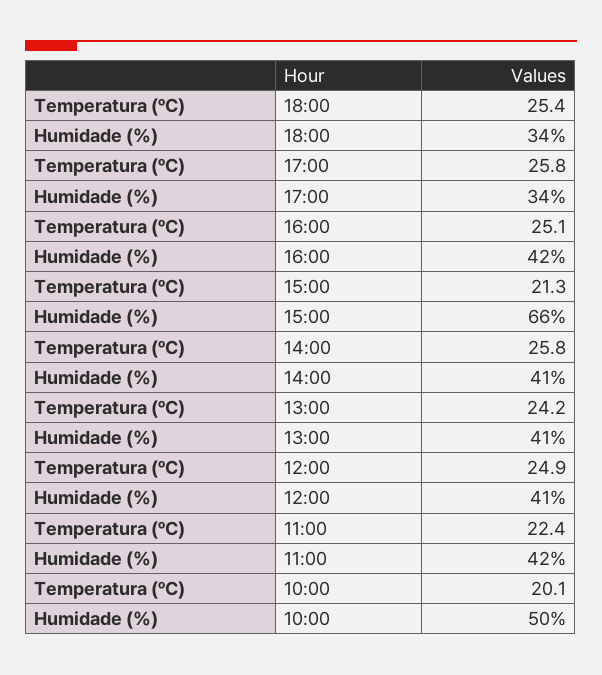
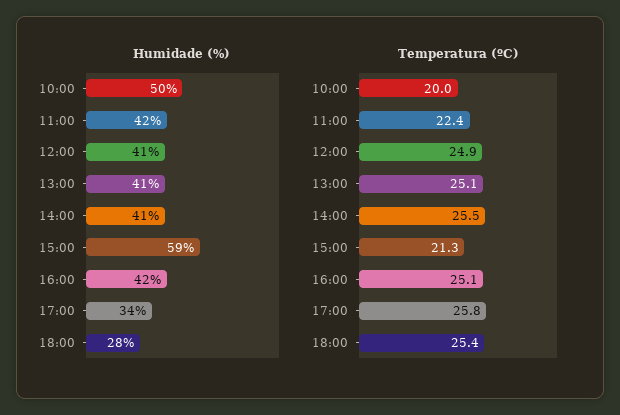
Humidade (%), 18:00: 34 -> 28
Humidade (%), 15:00: 66 -> 59
Temperatura (ºC), 14:00: 25.8 -> 25.5
Temperatura (ºC), 13:00: 24.2 -> 25.1
Temperatura (ºC), 10:00: 20.1 -> 20

